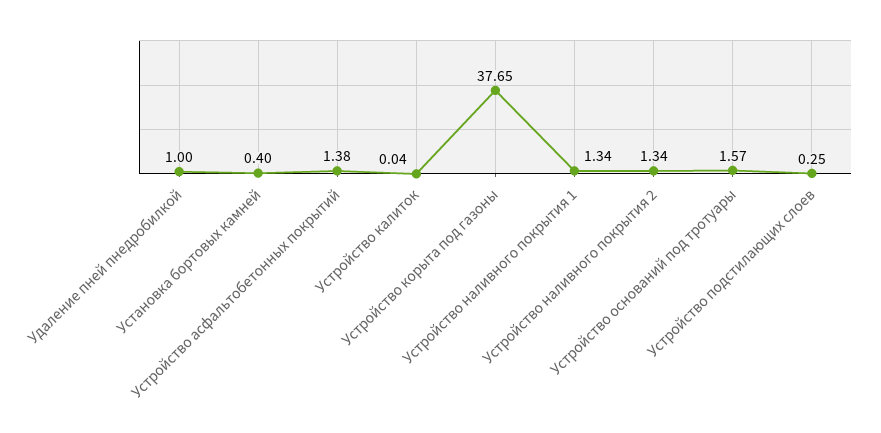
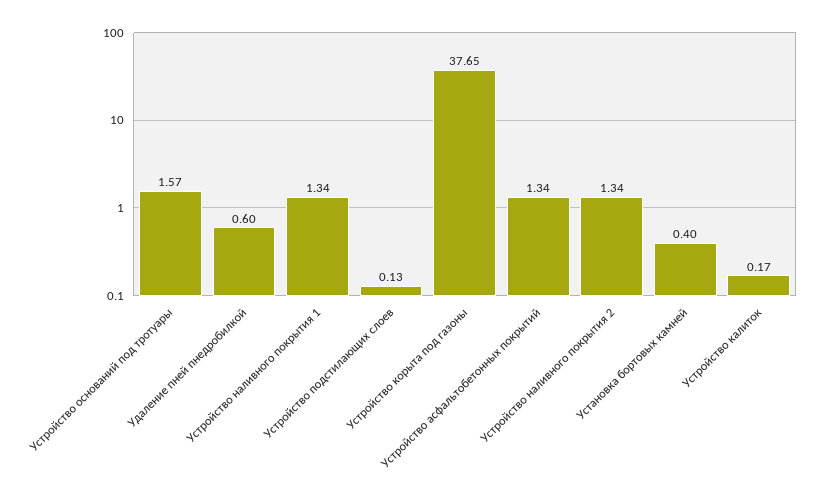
Удаление пней пнедробилкой: 1 -> 0.6
Устройство асфальтобетонных покрытий: 1.38 -> 1.34
Устройство калиток: 0.04 -> 0.17
Устройство подстилающих слоев: 0.25 -> 0.13

